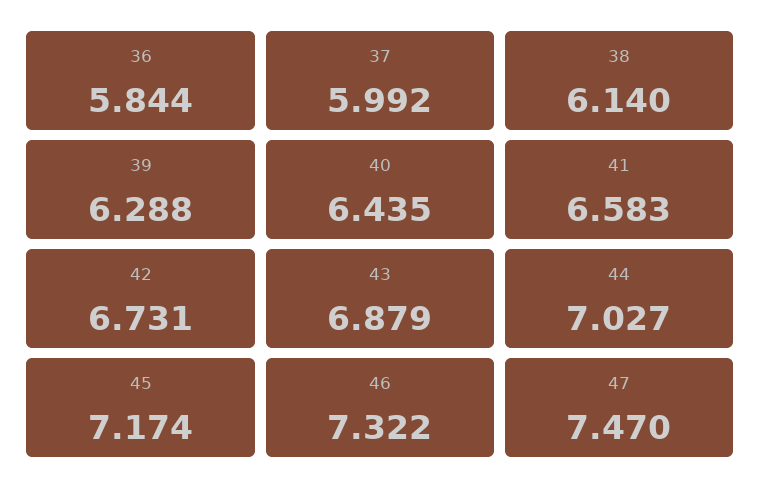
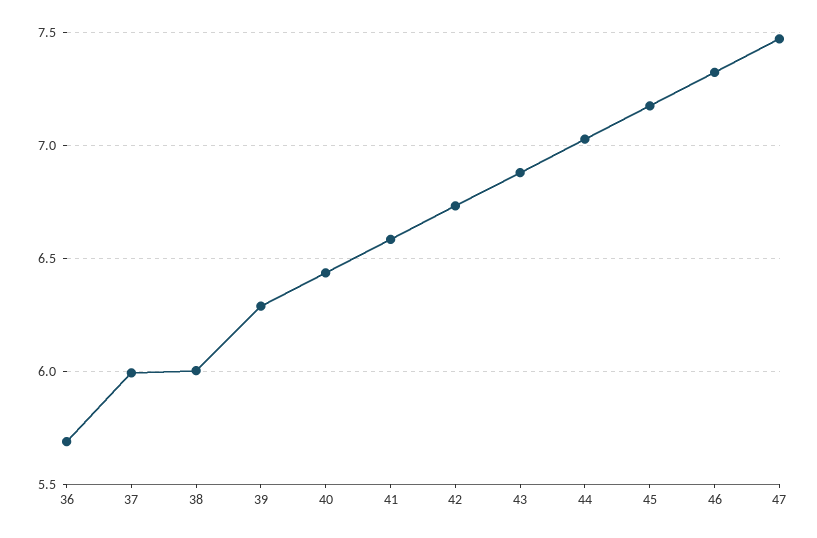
36: 5.844 -> 5.7
38: 6.14 -> 6

